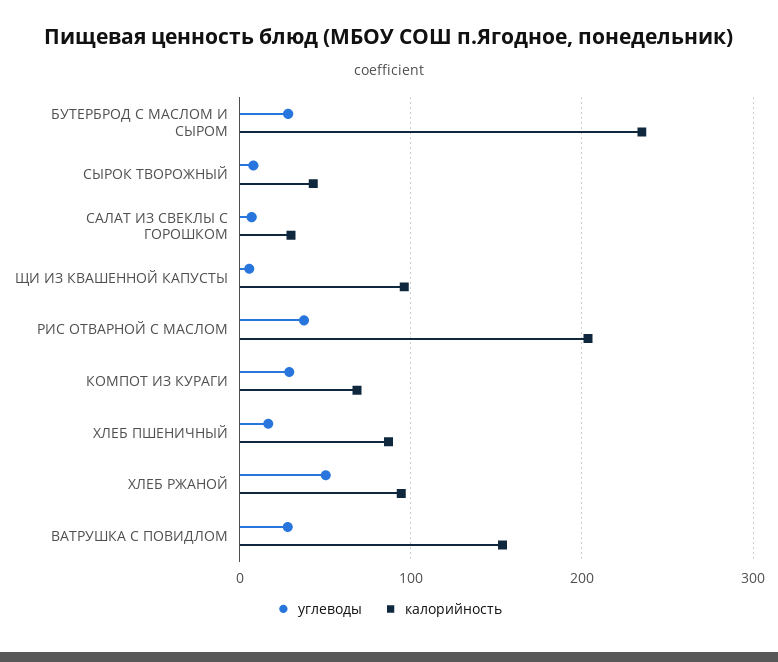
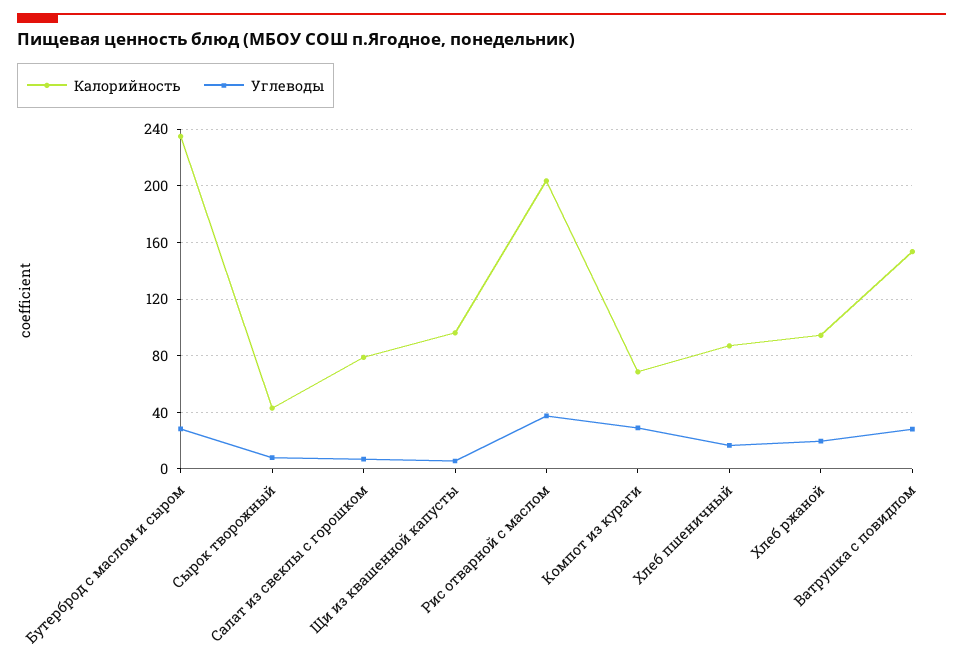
калорийность, САЛАТ ИЗ СВЕКЛЫ С ГОРОШКОМ: 30 -> 80
углеводы, ХЛЕБ РЖАНОЙ: 50 -> 20

